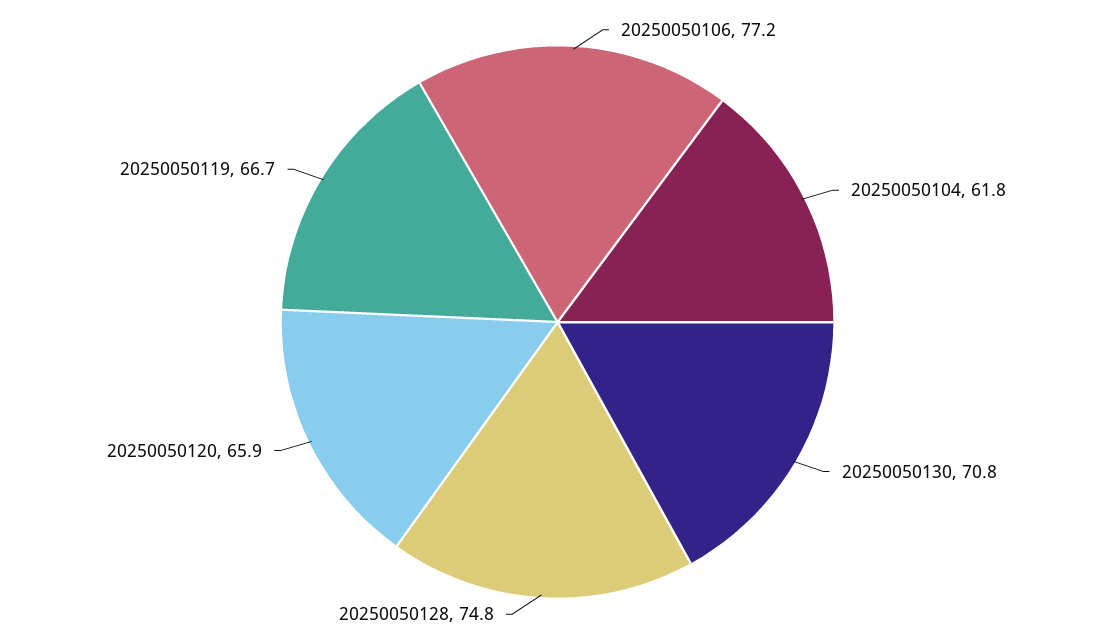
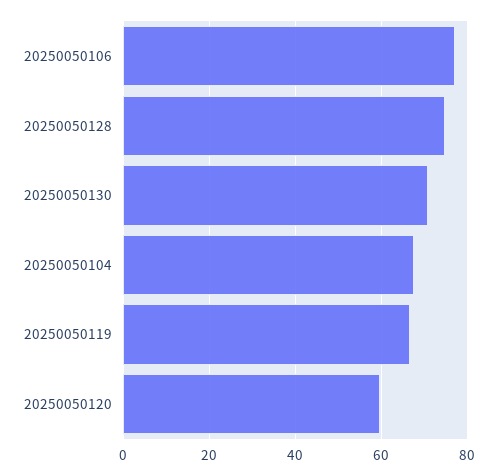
20250050104: 61.8 -> 68
20250050120: 65.9 -> 60

